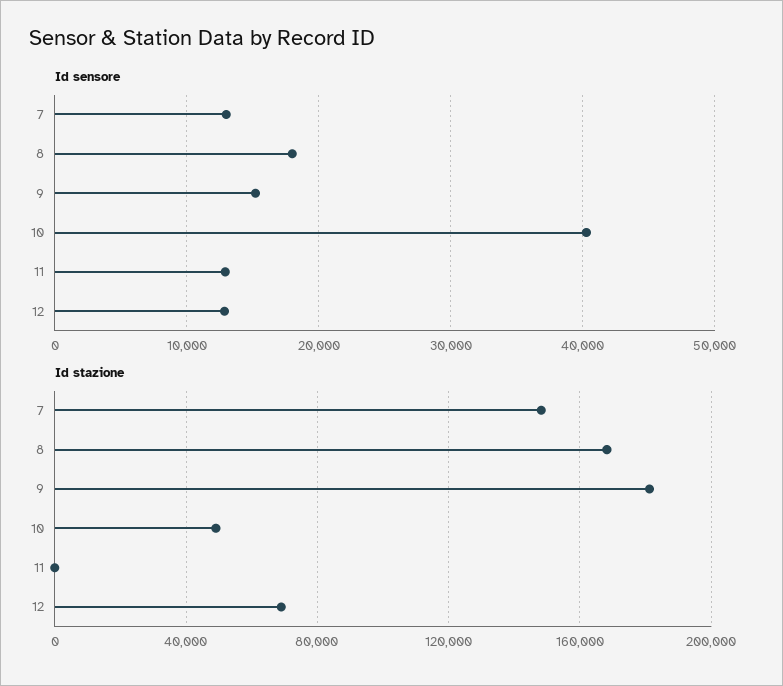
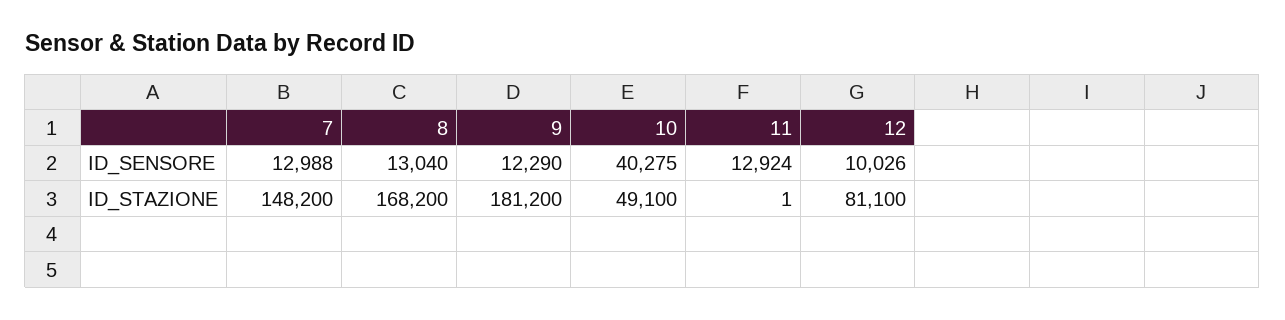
Id sensore, 8: 18000 -> 13040
Id sensore, 9: 15000 -> 12290
Id sensore, 12: 13000 -> 10026
Id stazione, 12: 70000 -> 81100

